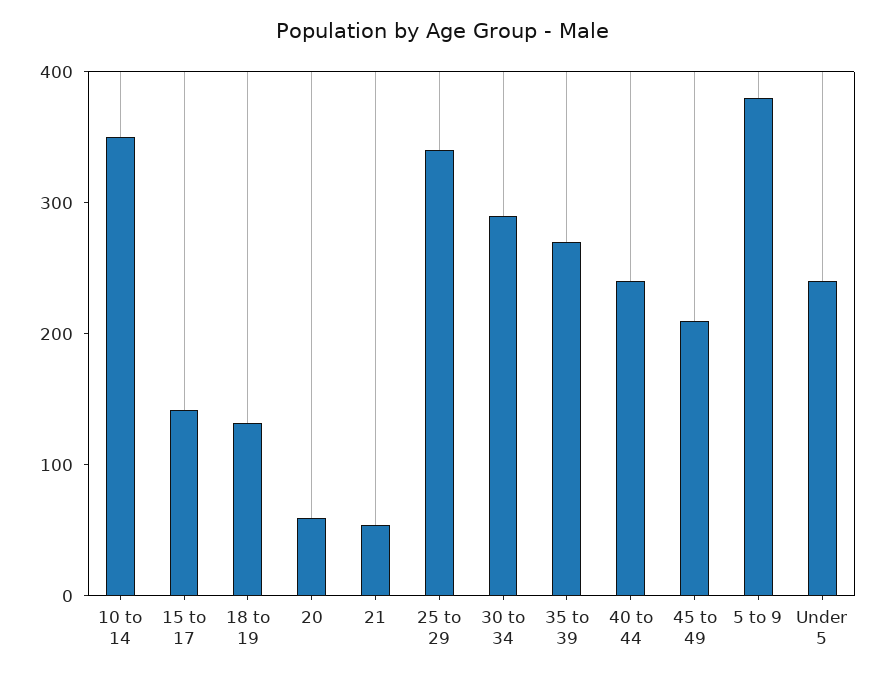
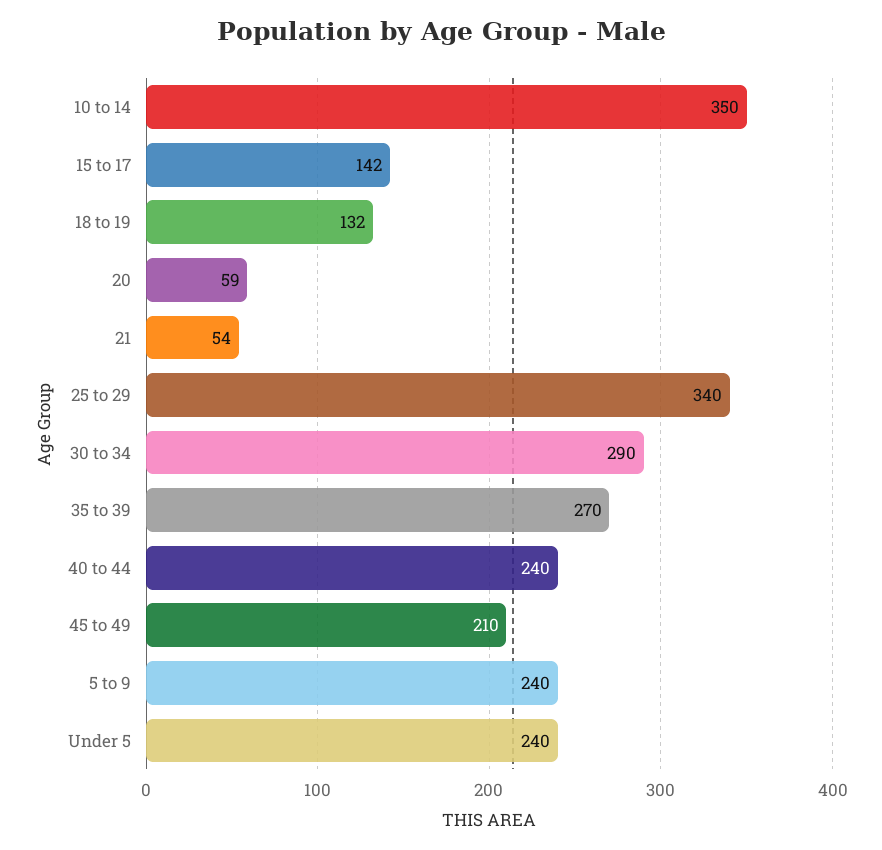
5 to 9: 380 -> 240

